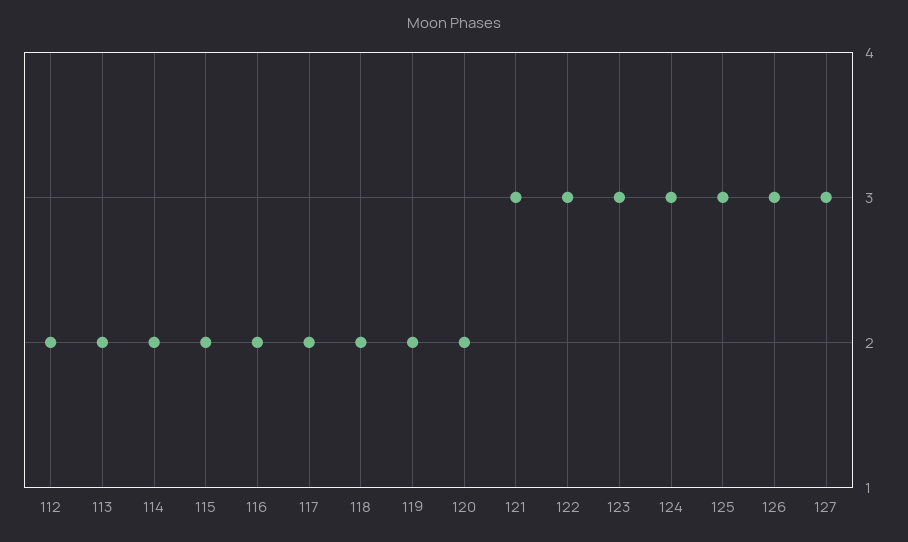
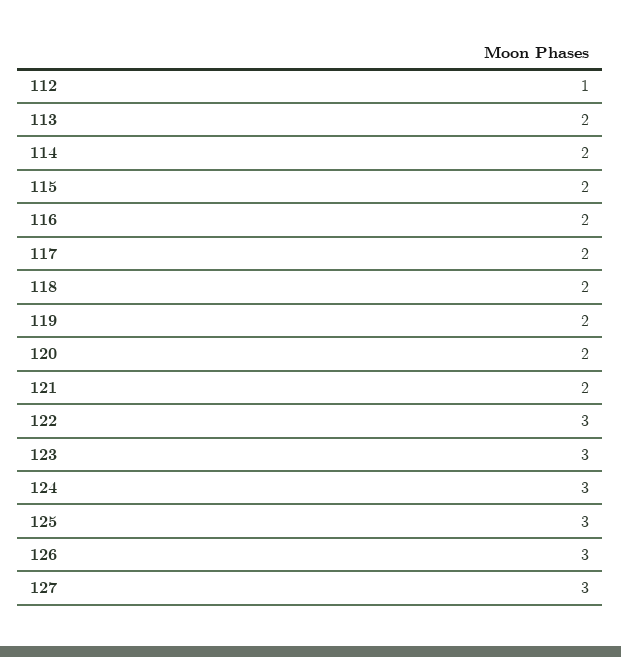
112: 2 -> 1
121: 3 -> 2

